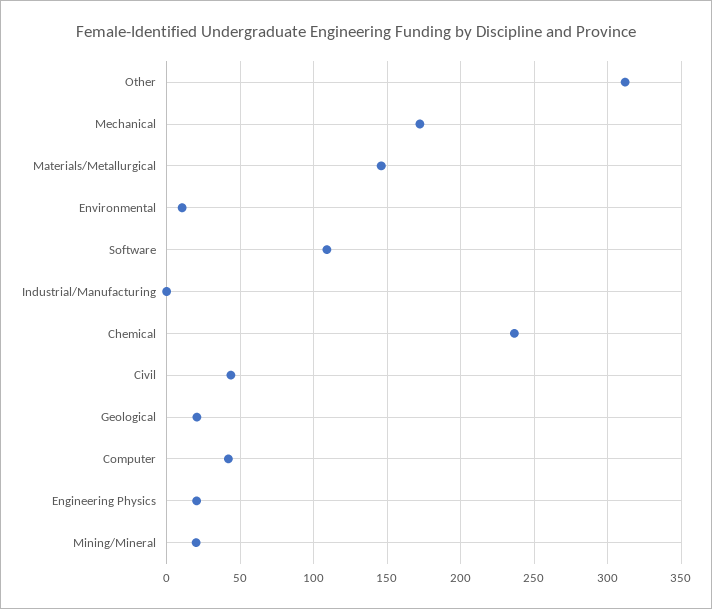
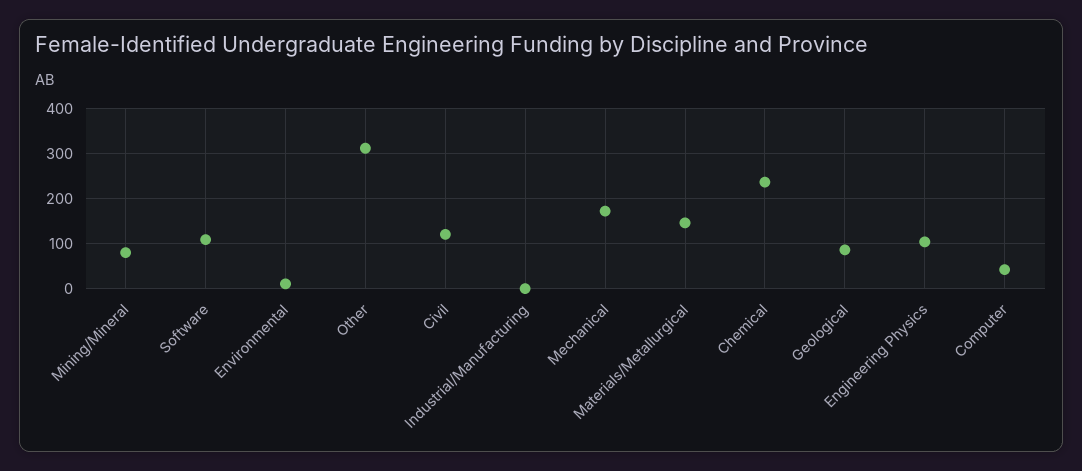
Civil: 45 -> 120
Geological: 20 -> 80
Engineering Physics: 20 -> 100
Mining/Mineral: 20 -> 80

